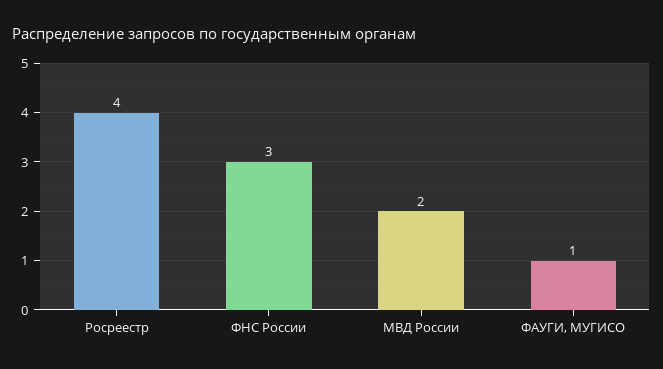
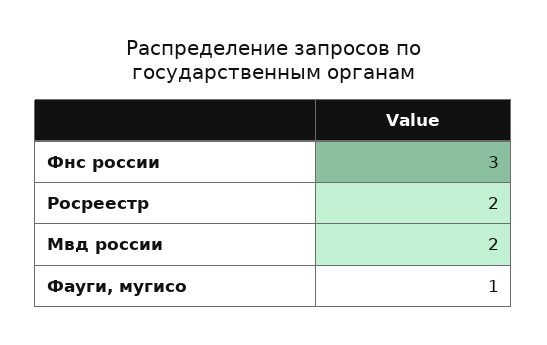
Росреестр: 4 -> 2

